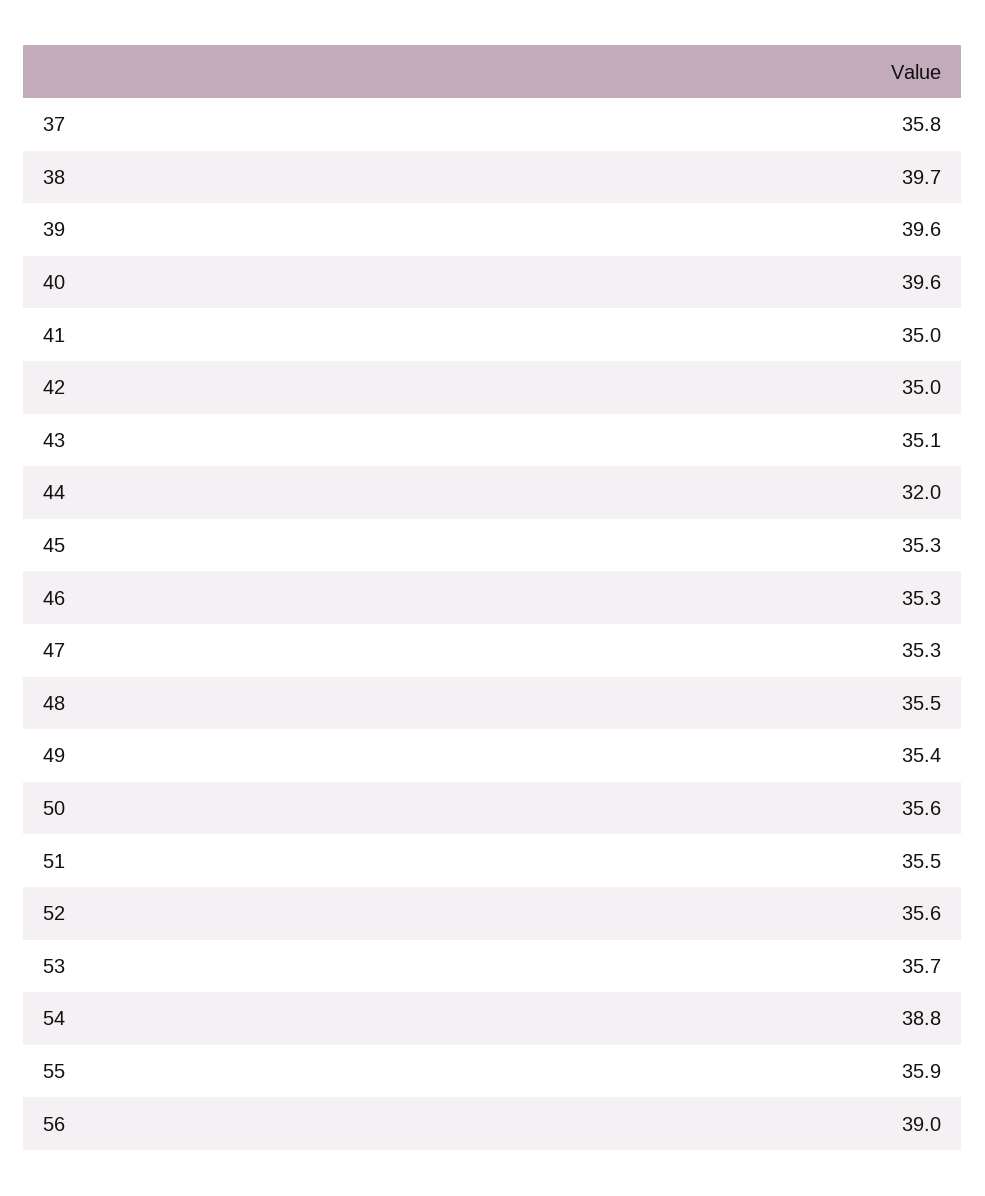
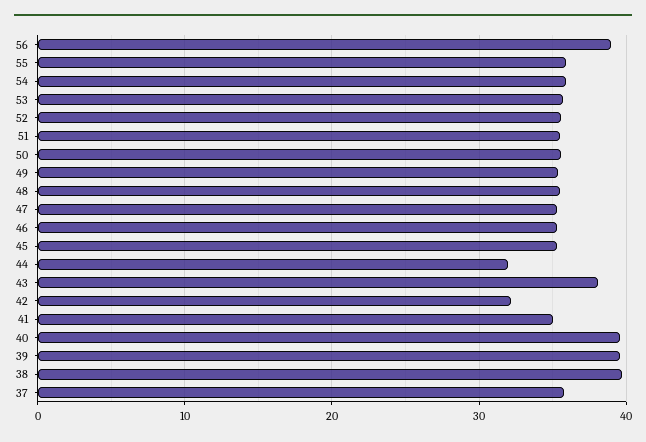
42: 35 -> 32
43: 35.1 -> 38
54: 38.8 -> 36

